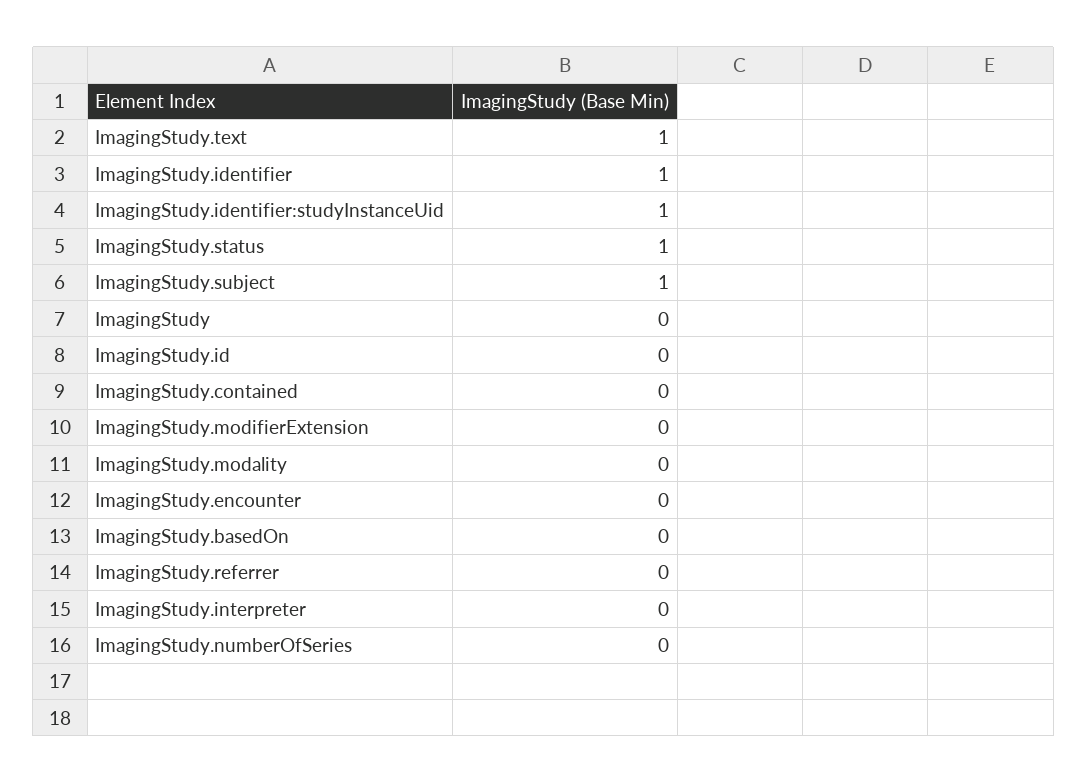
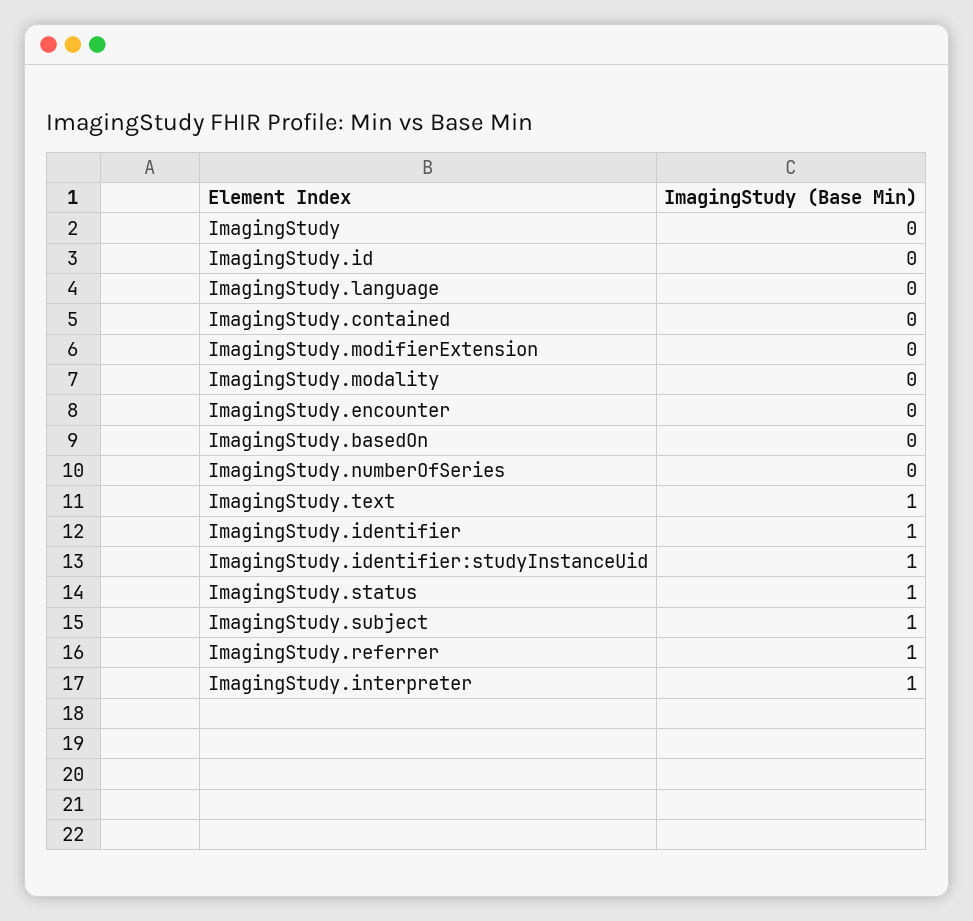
ImagingStudy.referrer: 0 -> 1
ImagingStudy.interpreter: 0 -> 1
ImagingStudy.language: none -> 0

